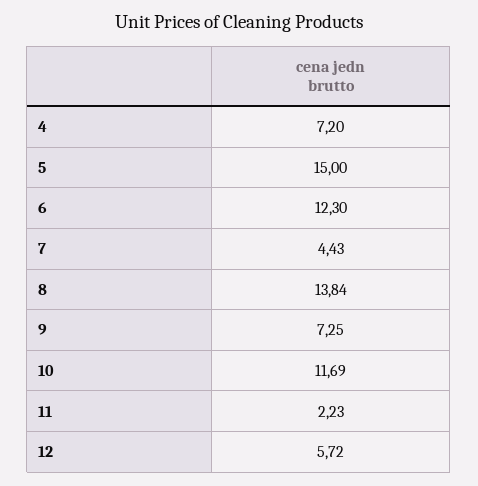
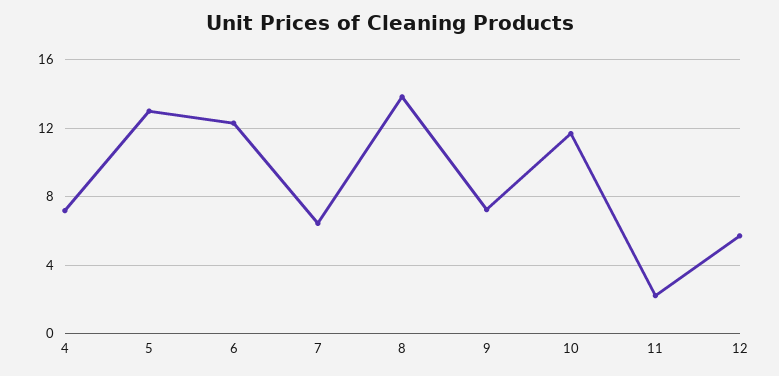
5: 15 -> 13
7: 4.43 -> 6.5

